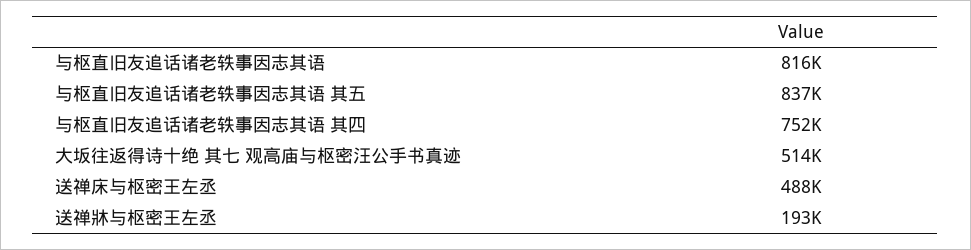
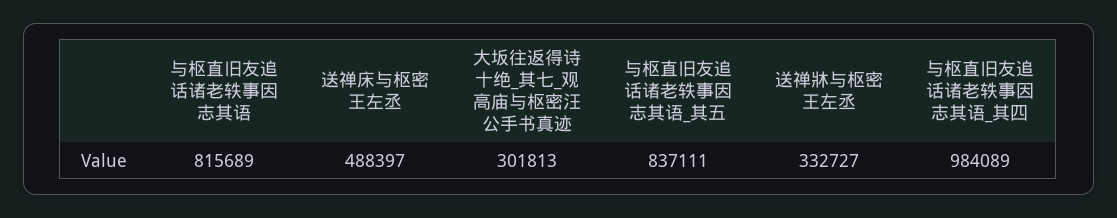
与枢直旧友追话诸老轶事因志其语 其四: 752000 -> 984089
大坂往返得诗十绝 其七 观高庙与枢密汪公手书真迹: 514000 -> 301813
送禅牀与枢密王左丞: 193000 -> 332727

